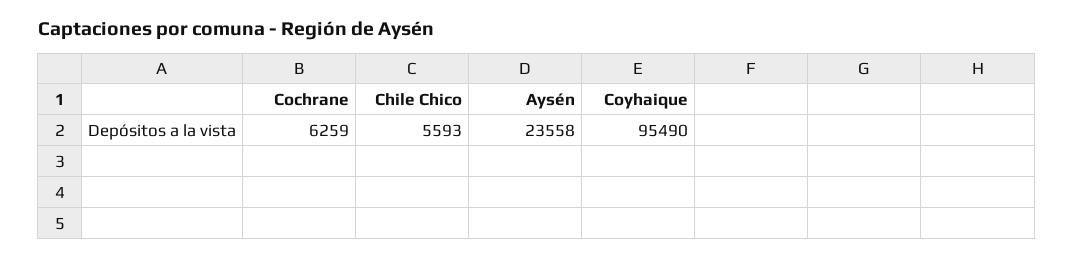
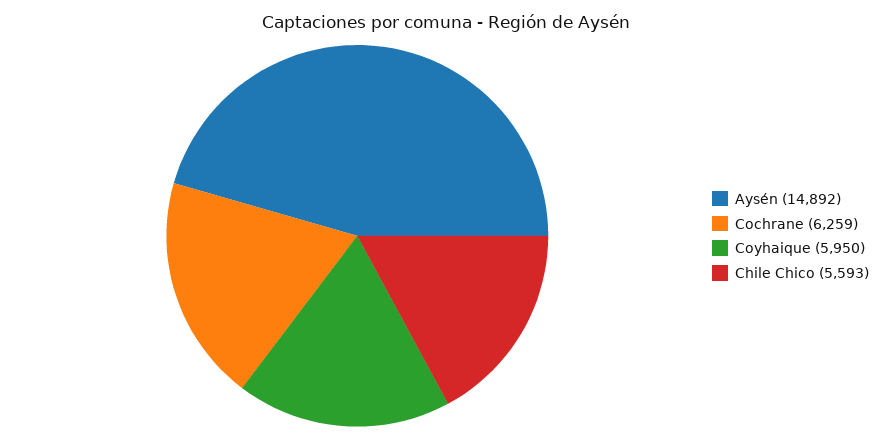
Aysén: 23558 -> 14892
Coyhaique: 95490 -> 5950

